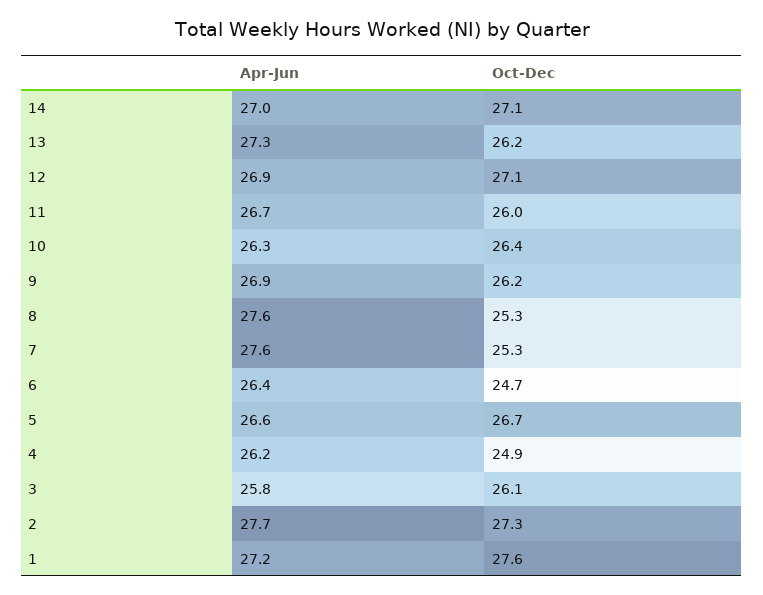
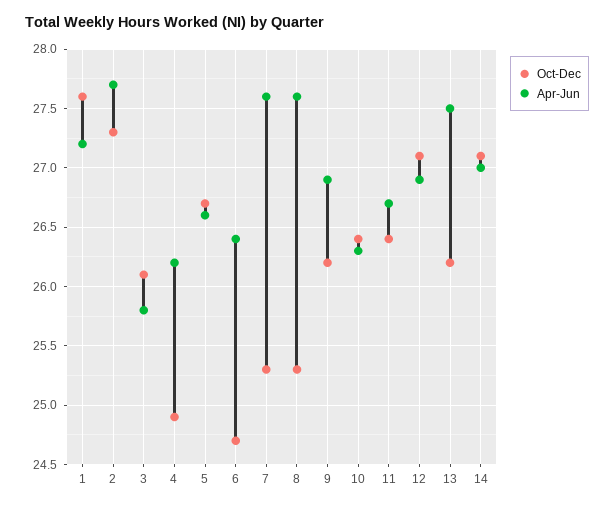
Apr-Jun, 13: 27.3 -> 27.5
Oct-Dec, 11: 26 -> 26.4

